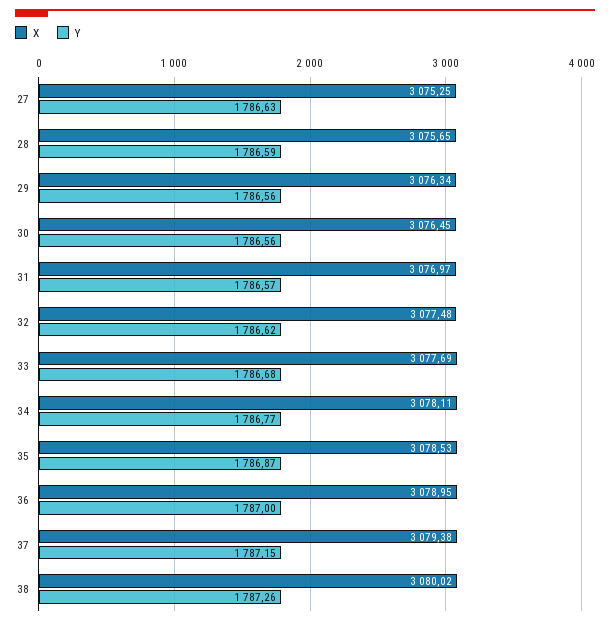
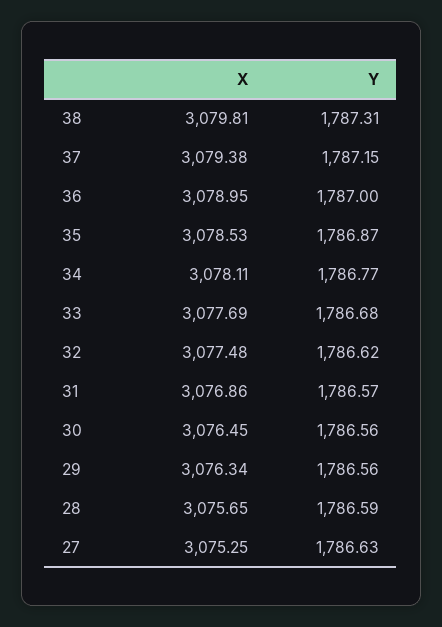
X, 31: 3076.97 -> 3076.86
X, 38: 3080.02 -> 3079.81
Y, 38: 1787.26 -> 1787.31

